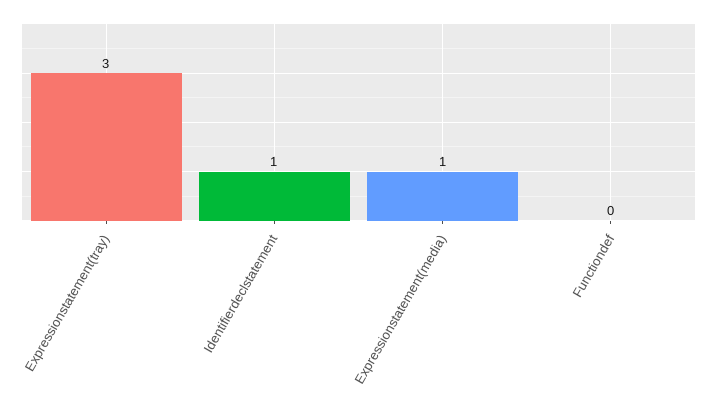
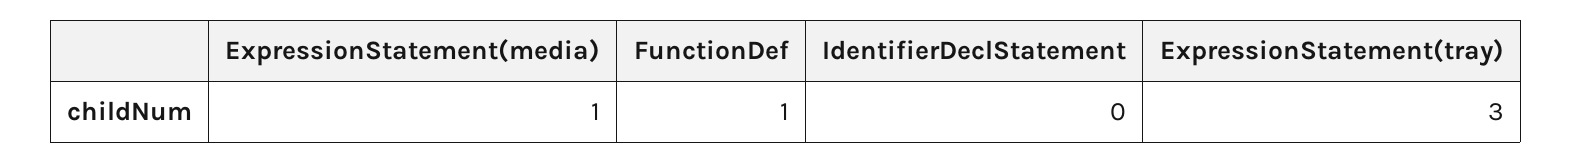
Identifierdeclstatement: 1 -> 0
Functiondef: 0 -> 1

